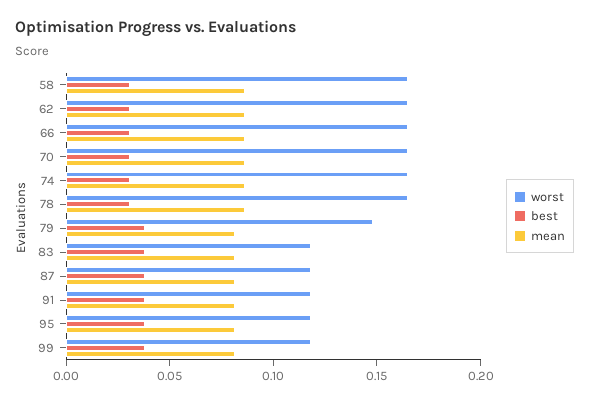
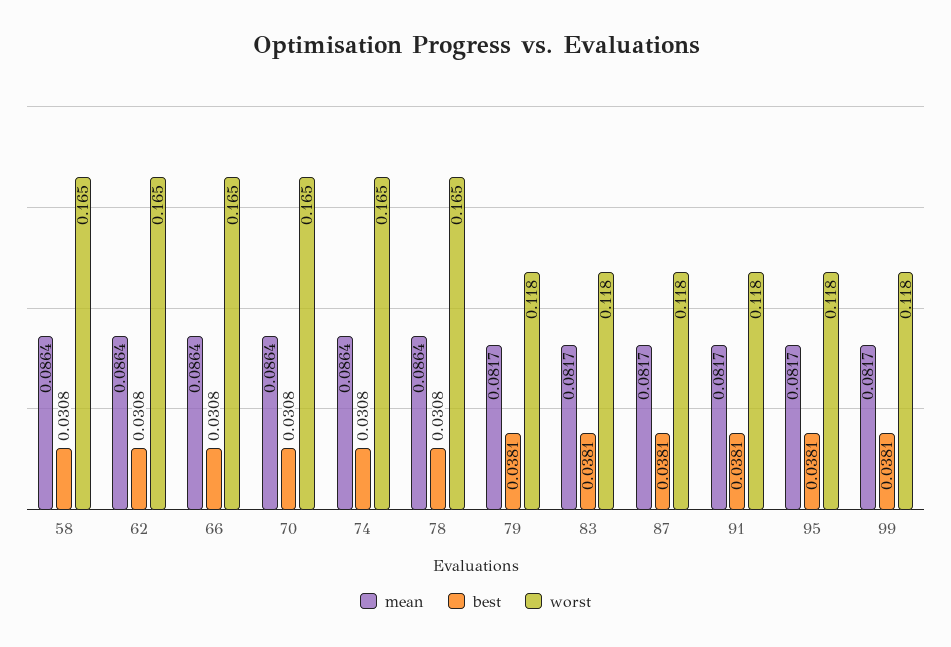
worst, 79: 0.15 -> 0.118

